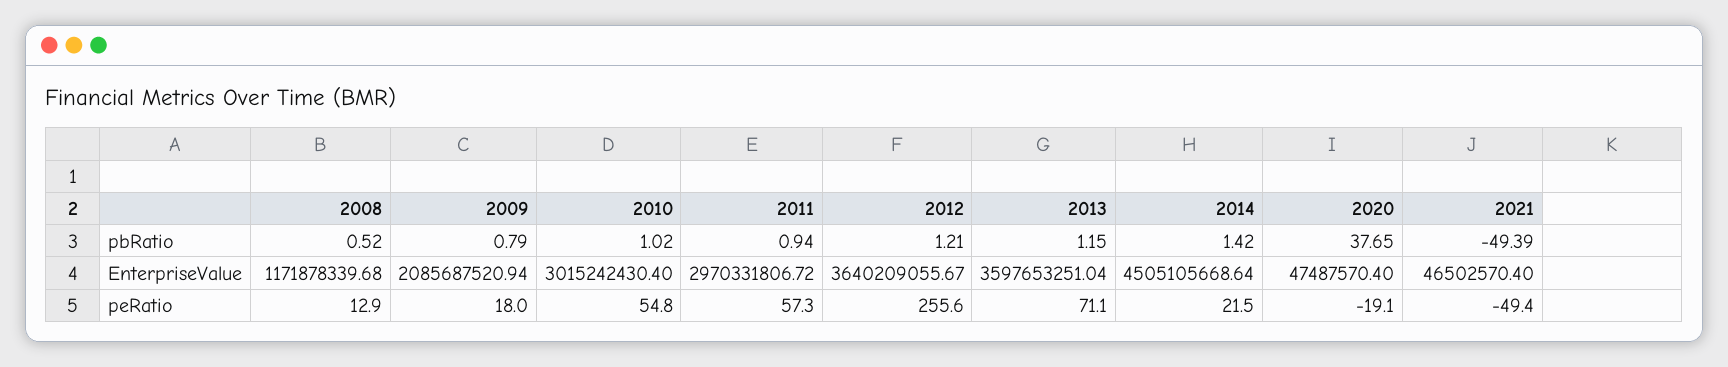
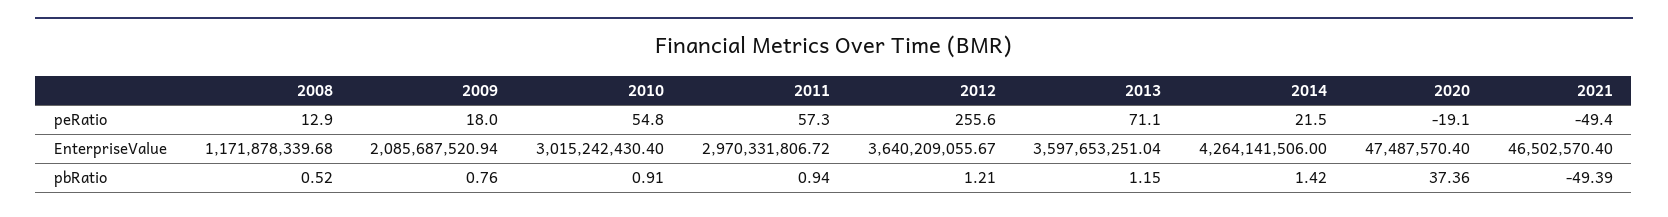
2009, pbRatio: 0.79 -> 0.76
2010, pbRatio: 1.02 -> 0.91
2020, pbRatio: 37.65 -> 37.36
2014, EnterpriseValue: 4505105668.64 -> 4264141506

